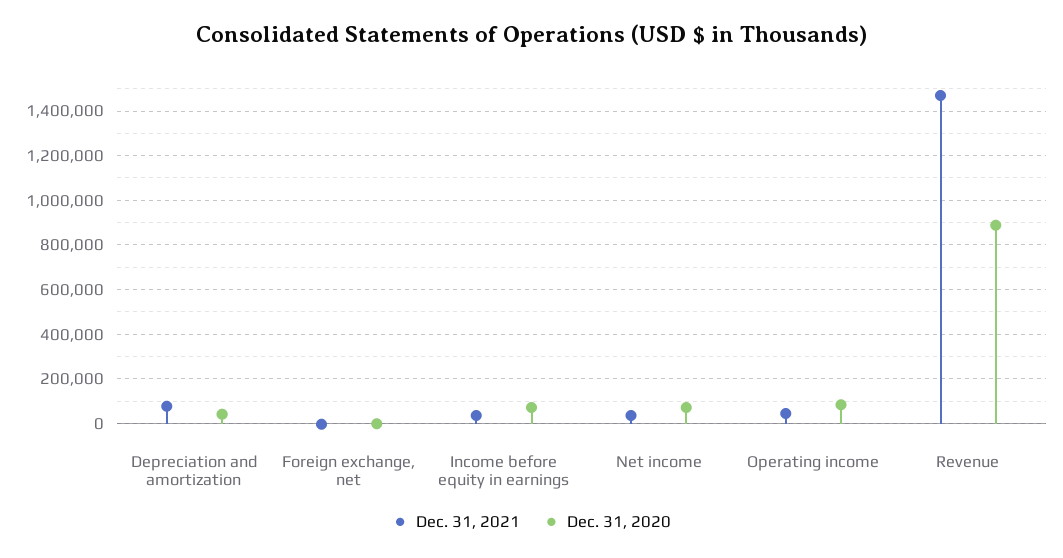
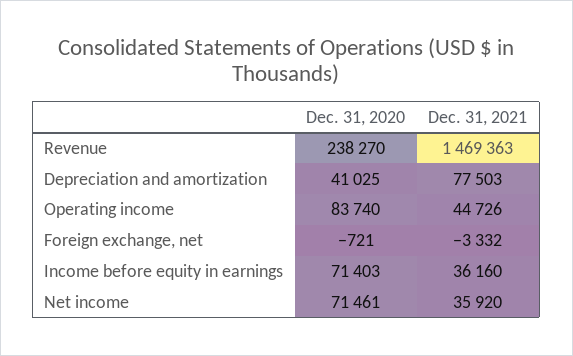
Dec. 31, 2020, Revenue: 900000 -> 238270

